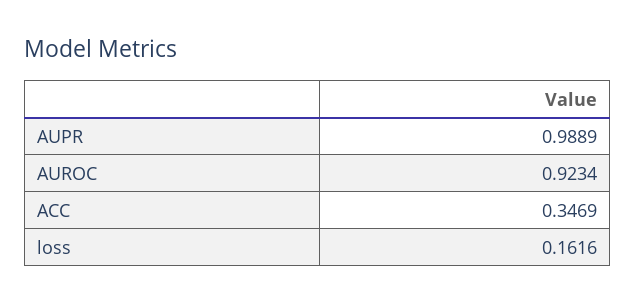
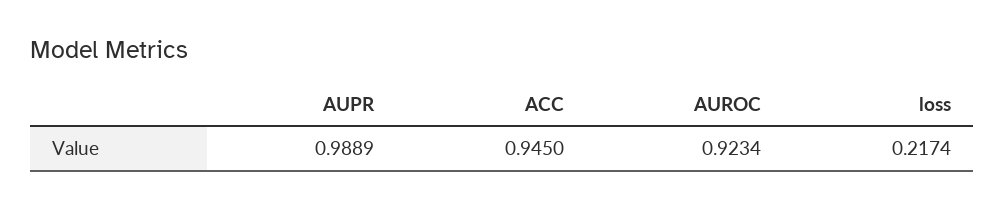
ACC: 0.3469 -> 0.945
loss: 0.1616 -> 0.2174

